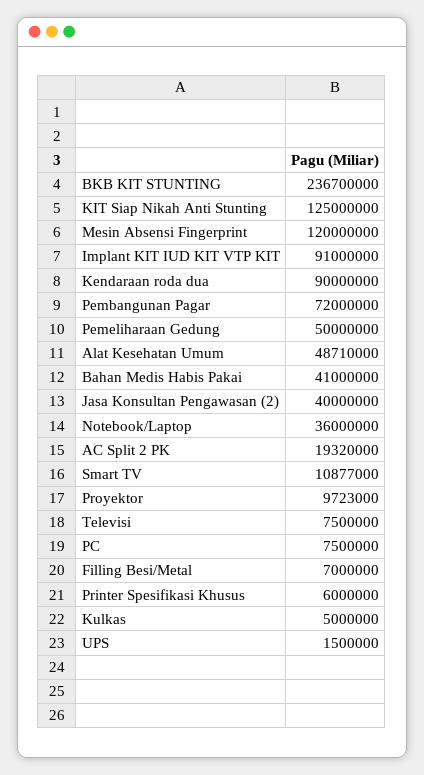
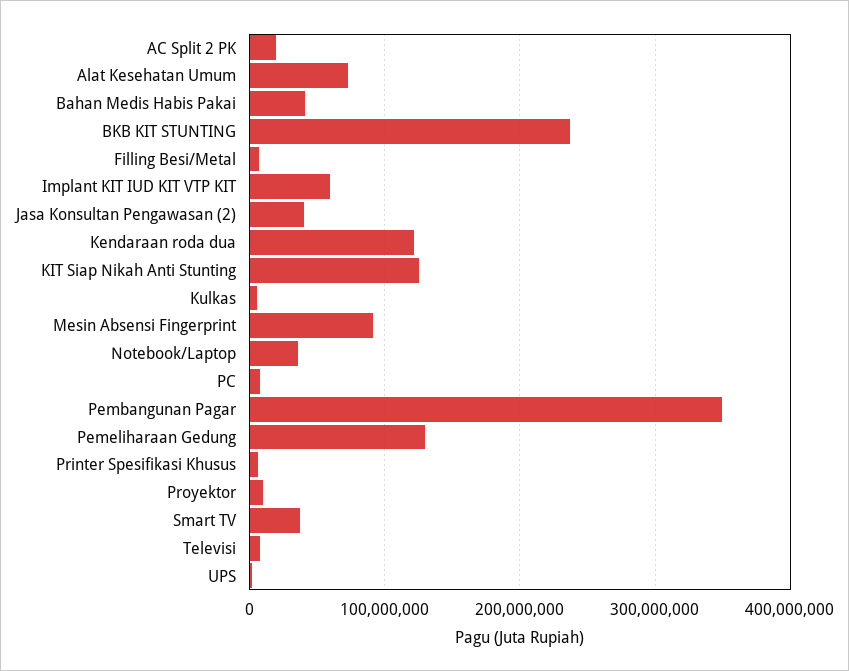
Mesin Absensi Fingerprint: 120000000 -> 90000000
Implant KIT IUD KIT VTP KIT: 91000000 -> 60000000
Kendaraan roda dua: 90000000 -> 120000000
Pembangunan Pagar: 72000000 -> 350000000
Pemeliharaan Gedung: 50000000 -> 130000000
Alat Kesehatan Umum: 48710000 -> 70000000
Smart TV: 10877000 -> 40000000

